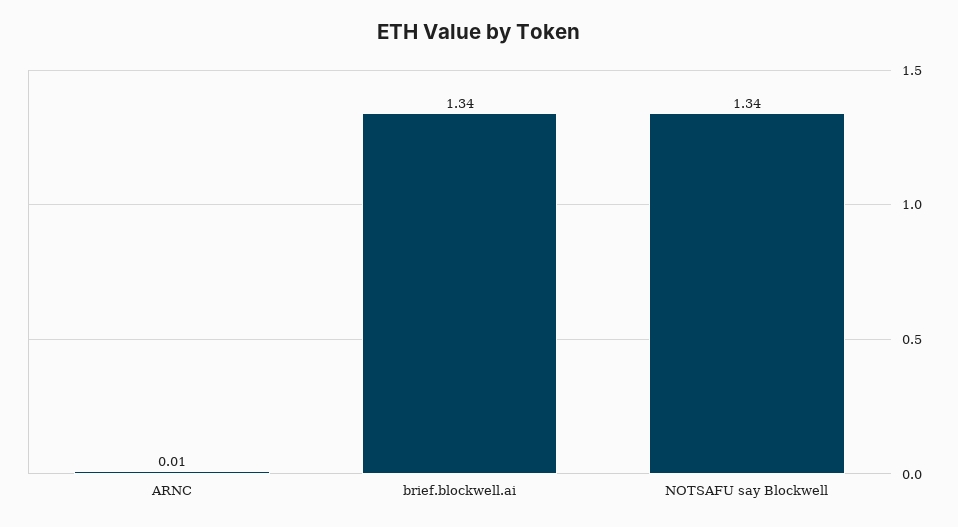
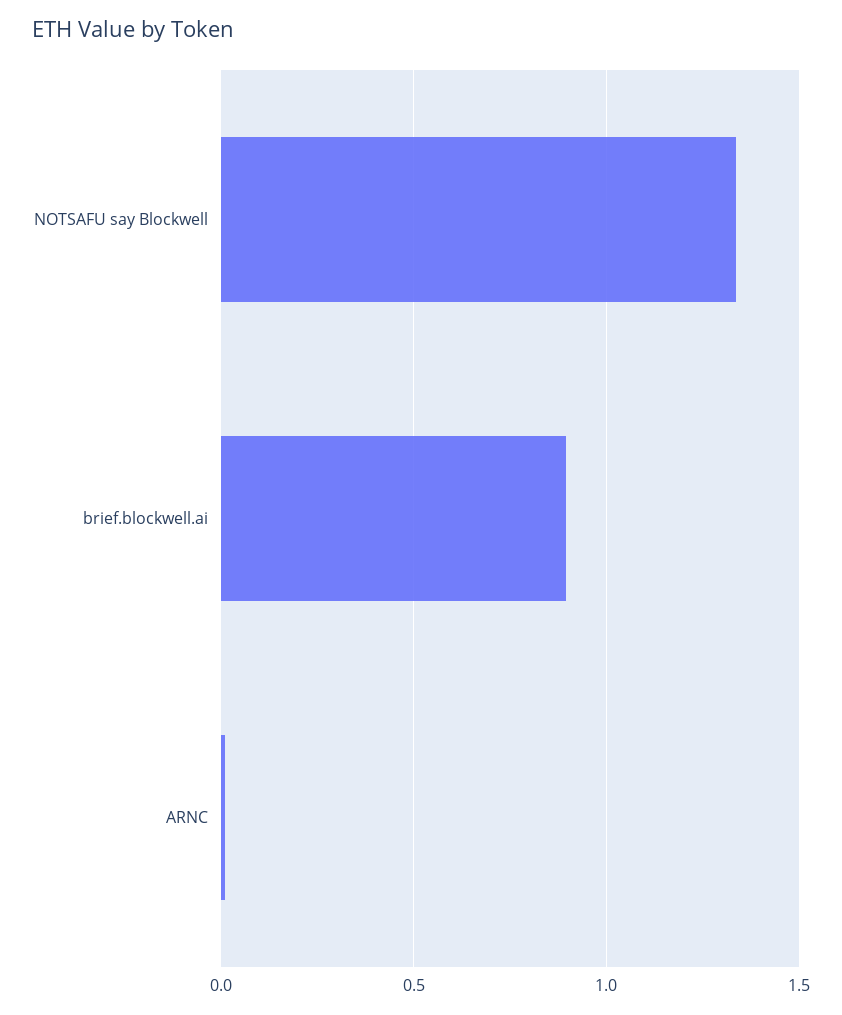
brief.blockwell.ai: 1.34 -> 0.9

